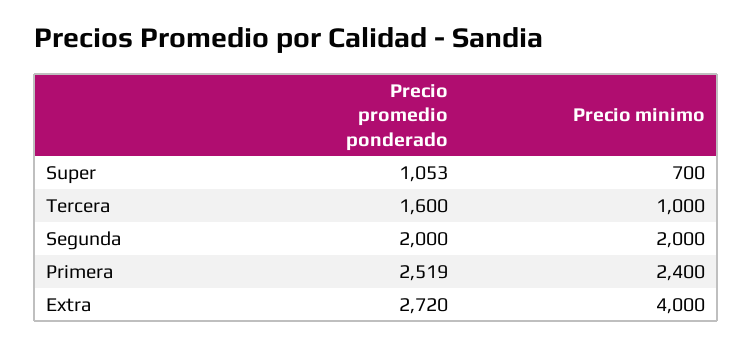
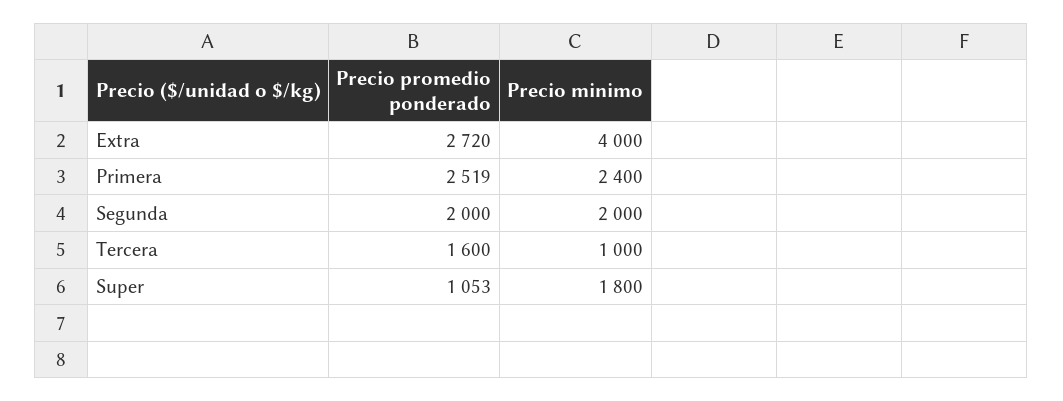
Precio minimo, Super: 700 -> 1800

